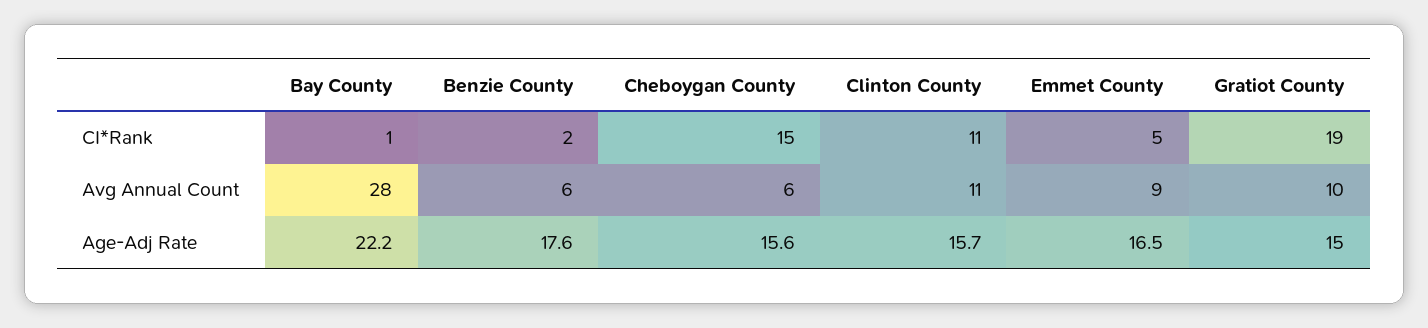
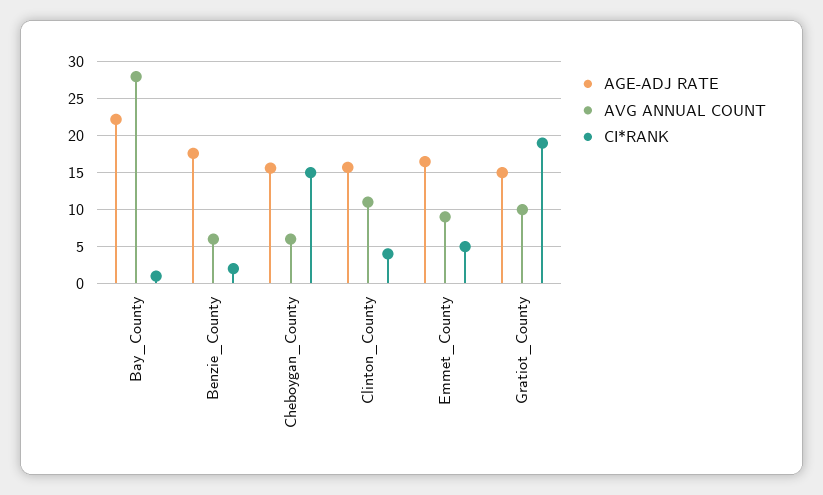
CI*Rank, Clinton County: 11 -> 4

